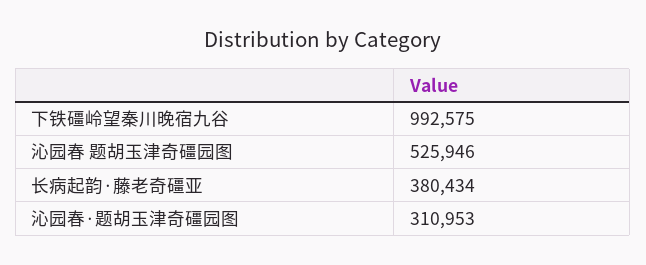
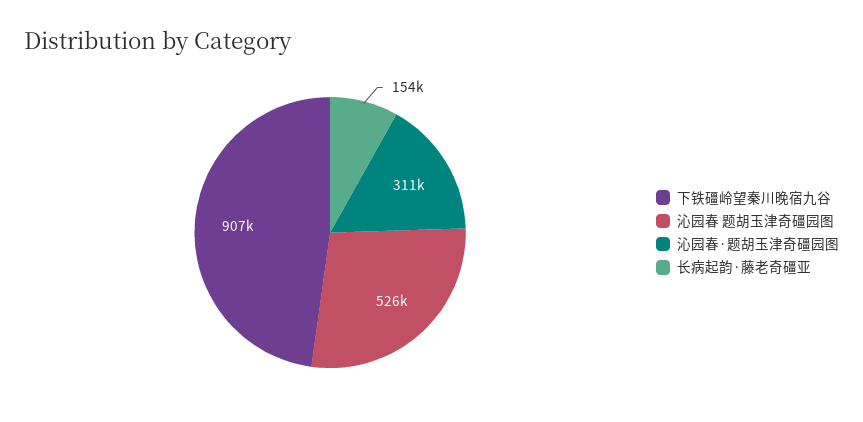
下铁礓岭望秦川晚宿九谷: 992575 -> 907000
长病起韵·藤老奇礓亚: 380434 -> 154000

